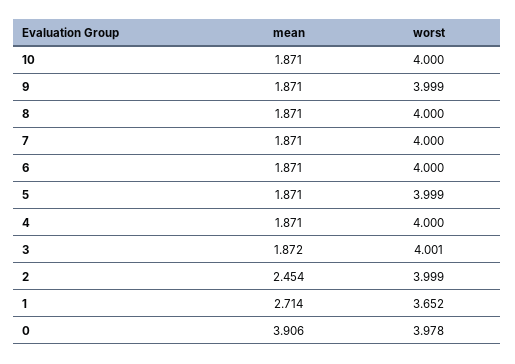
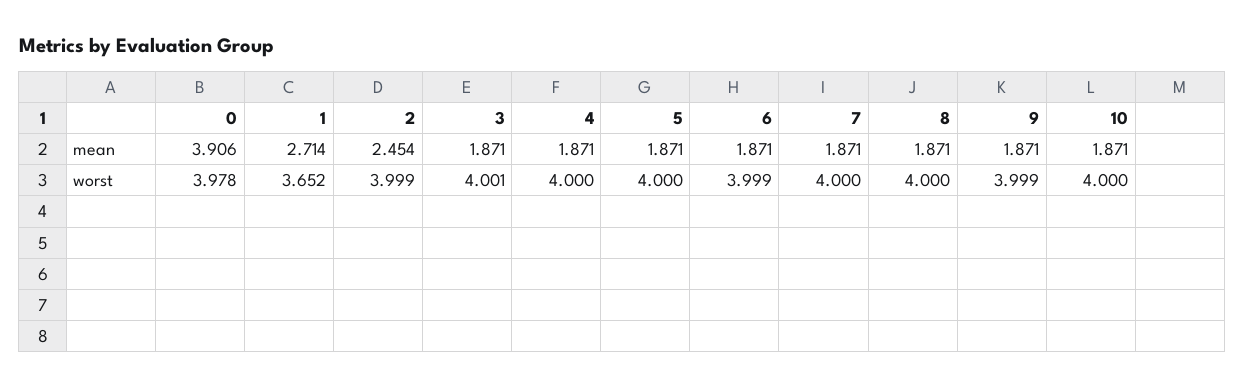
worst, 6: 4 -> 3.999
worst, 5: 3.999 -> 4
mean, 3: 1.872 -> 1.871

